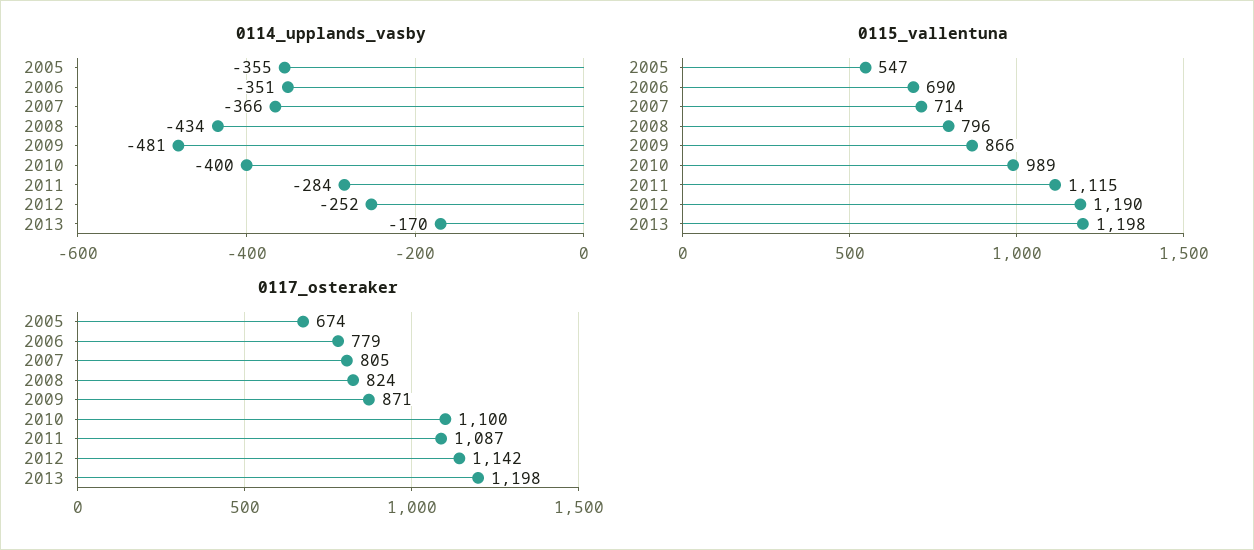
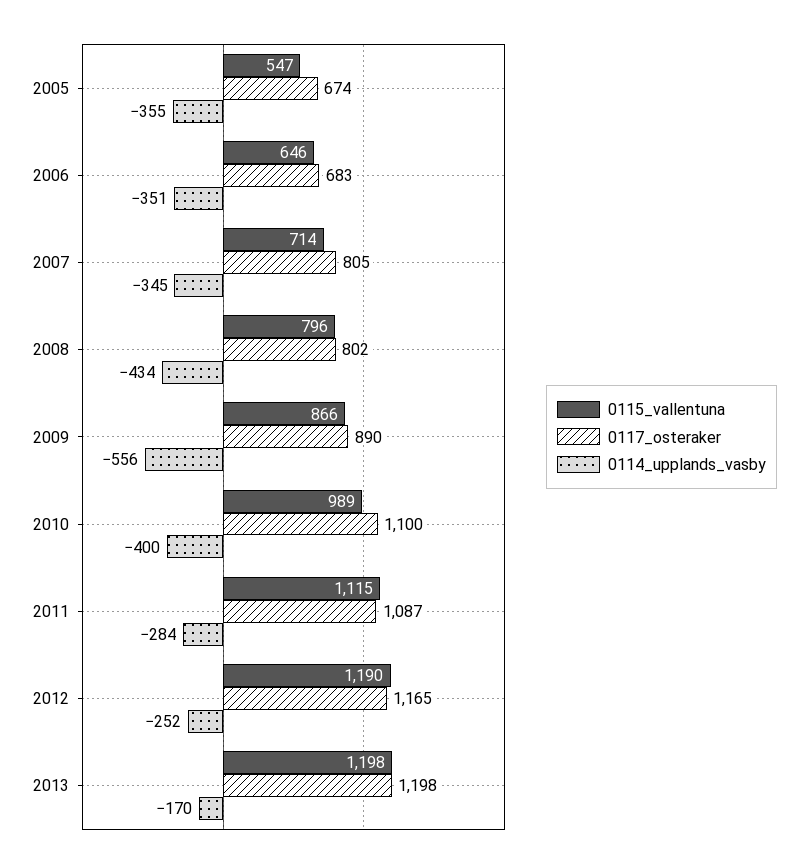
0114_upplands_vasby, 2007: -366 -> -345
0114_upplands_vasby, 2009: -481 -> -556
0115_vallentuna, 2006: 690 -> 646
0117_osteraker, 2006: 779 -> 683
0117_osteraker, 2008: 824 -> 802
0117_osteraker, 2009: 871 -> 890
0117_osteraker, 2012: 1142 -> 1165

